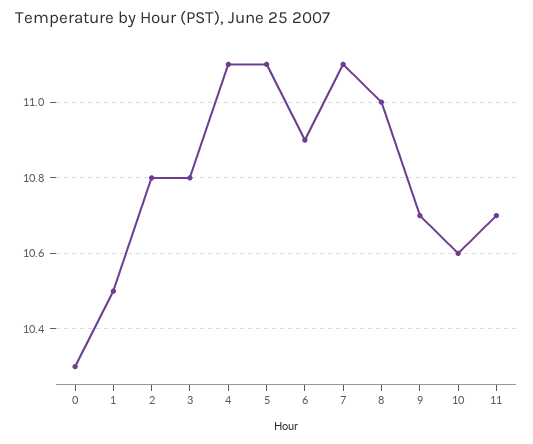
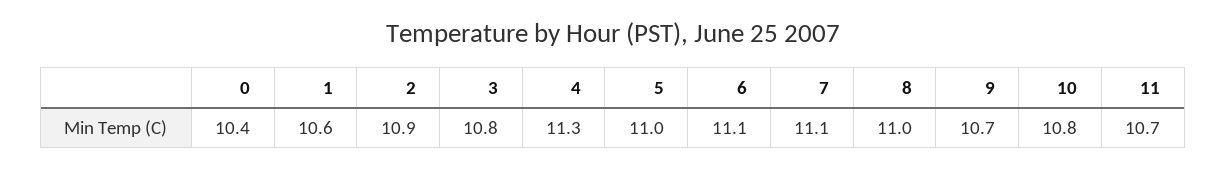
0: 10.3 -> 10.4
1: 10.5 -> 10.6
2: 10.8 -> 10.9
4: 11.1 -> 11.3
5: 11.1 -> 11
6: 10.9 -> 11.1
10: 10.6 -> 10.8

